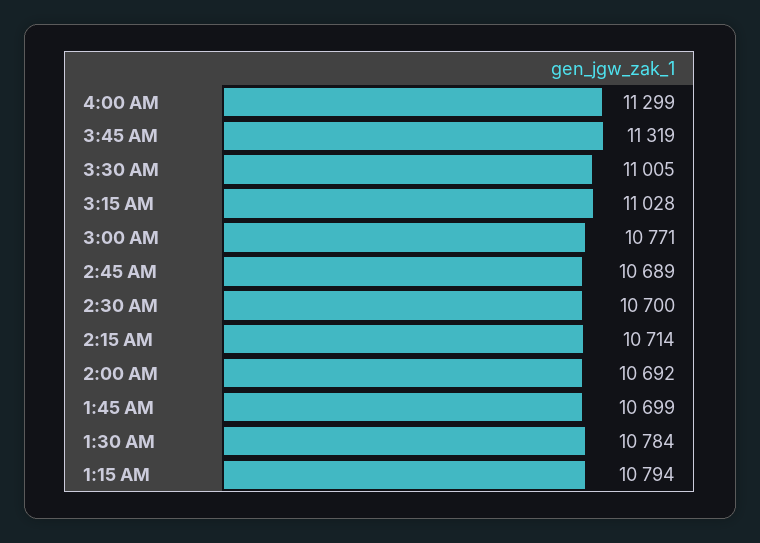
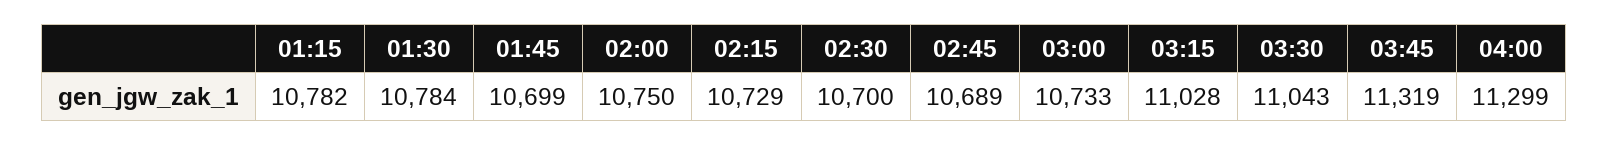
3:30 AM: 11005 -> 11043
3:00 AM: 10771 -> 10733
2:15 AM: 10714 -> 10729
2:00 AM: 10692 -> 10750
1:15 AM: 10794 -> 10782

